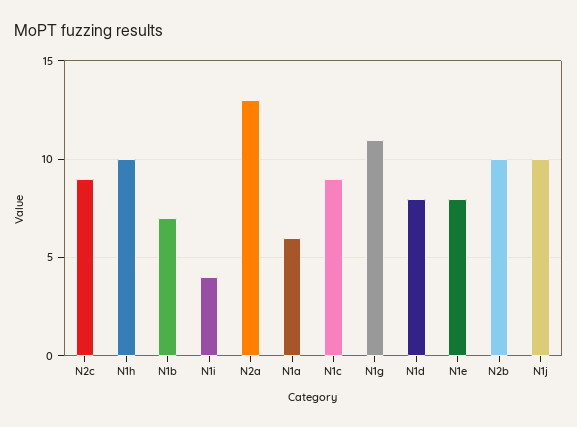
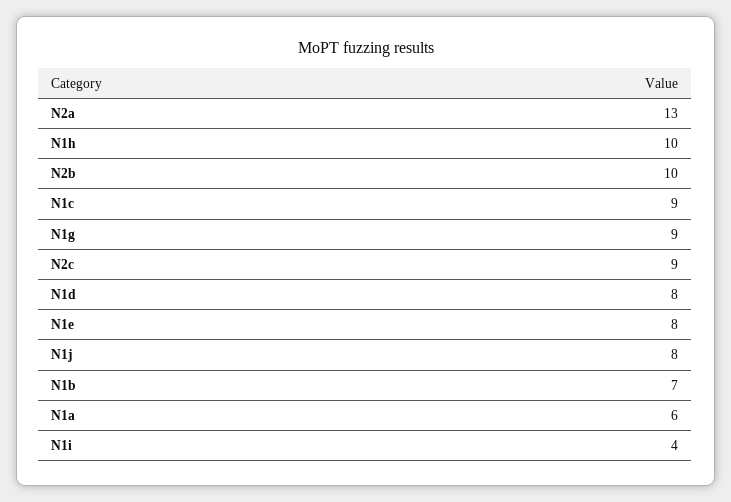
N1g: 11 -> 9
N1j: 10 -> 8

